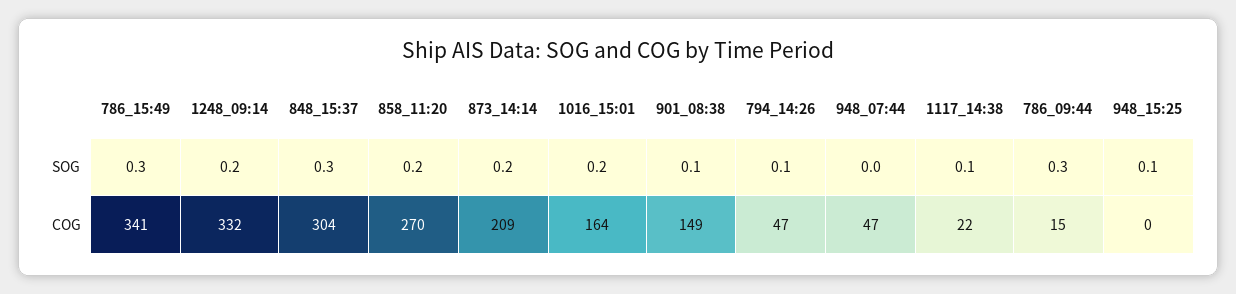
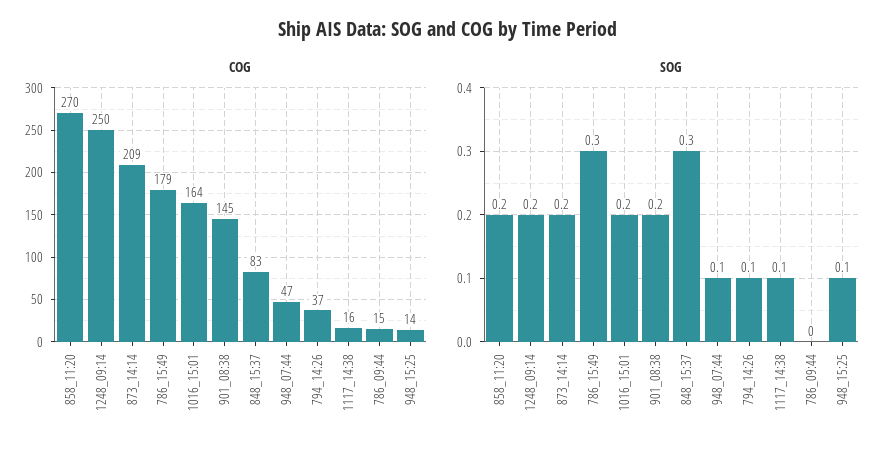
SOG, 901_08:38: 0.1 -> 0.2
SOG, 948_07:44: 0 -> 0.1
SOG, 786_09:44: 0.3 -> 0
COG, 786_15:49: 341 -> 179
COG, 1248_09:14: 332 -> 250
COG, 848_15:37: 304 -> 83
COG, 901_08:38: 149 -> 145
COG, 794_14:26: 47 -> 37
COG, 1117_14:38: 22 -> 16
COG, 948_15:25: 0 -> 14

